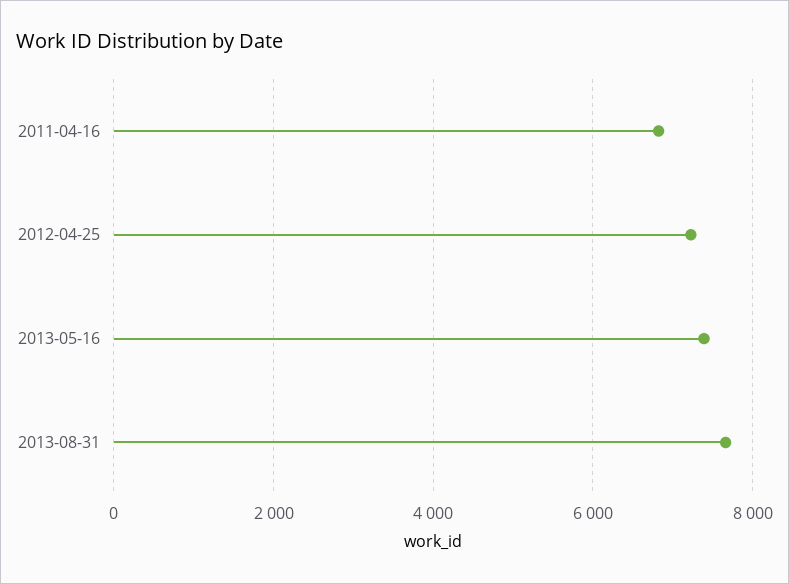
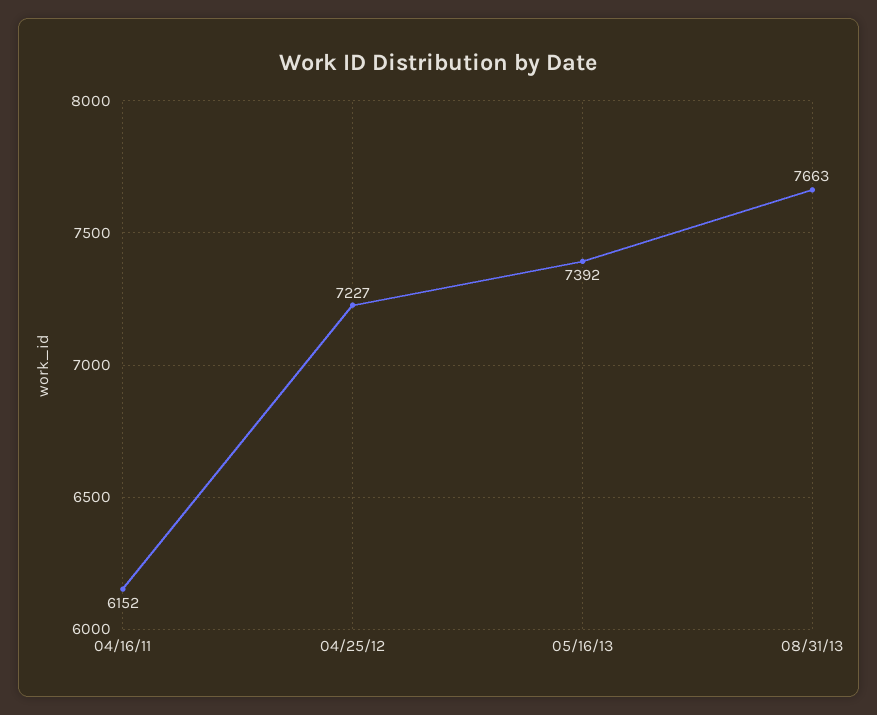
2011-04-16: 6800 -> 6152

